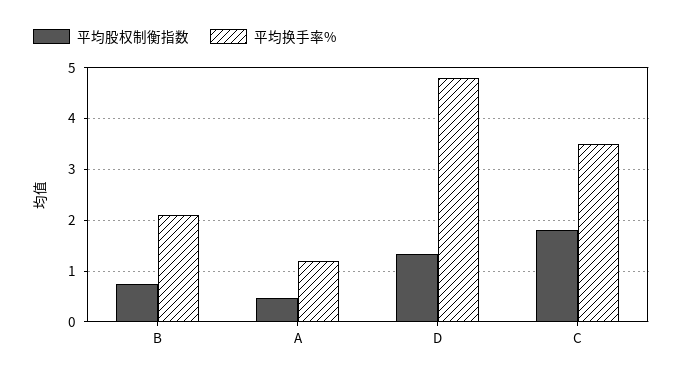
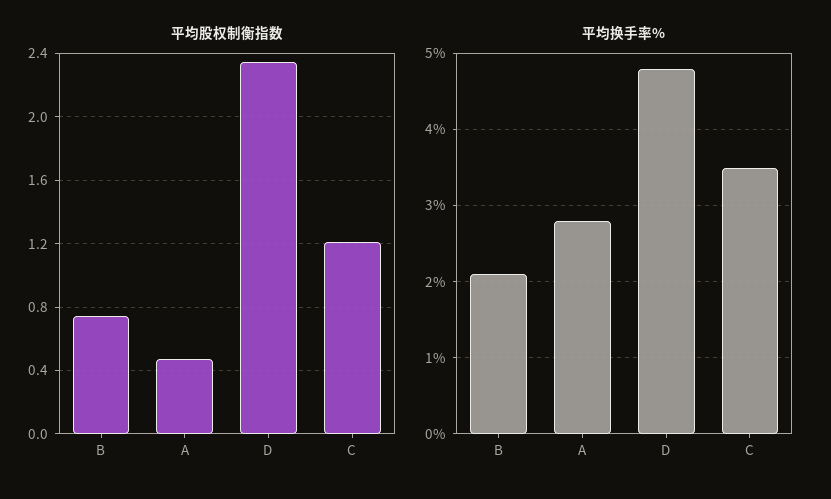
平均换手率%, A: 1.2 -> 2.8
平均股权制衡指数, D: 1.4 -> 2.35
平均股权制衡指数, C: 1.8 -> 1.2

